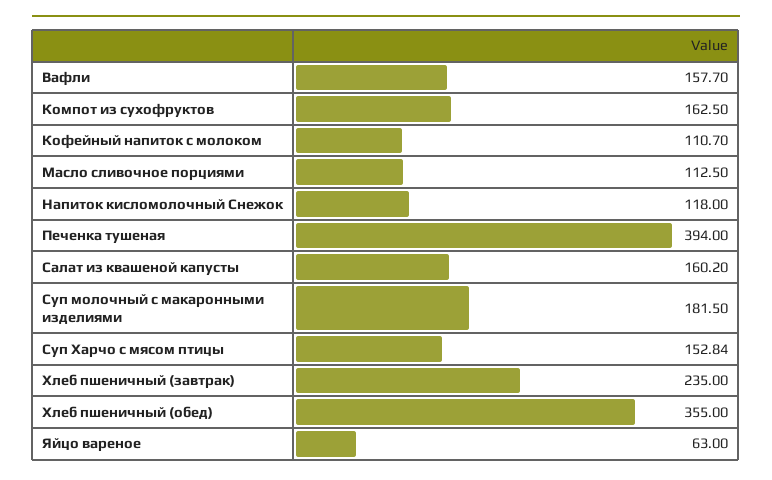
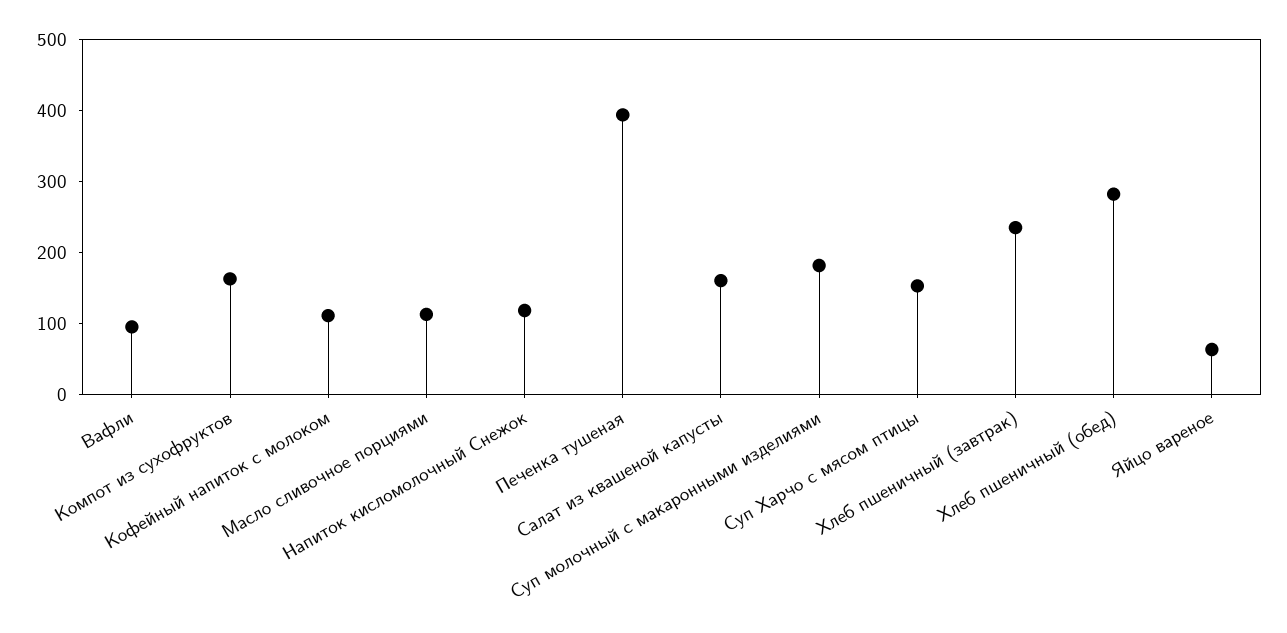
Вафли: 157.7 -> 100
Хлеб пшеничный (обед): 355 -> 280

